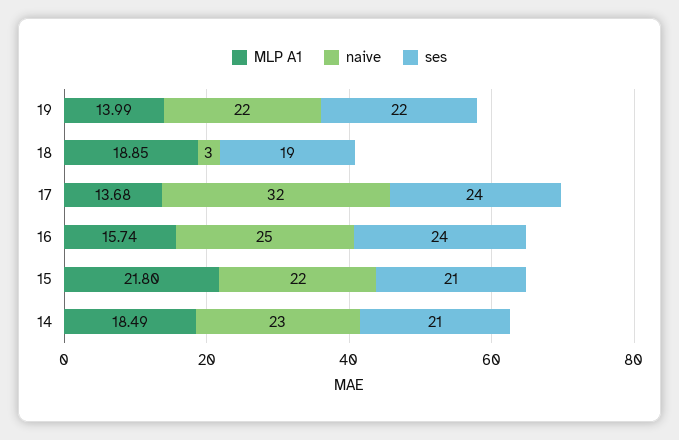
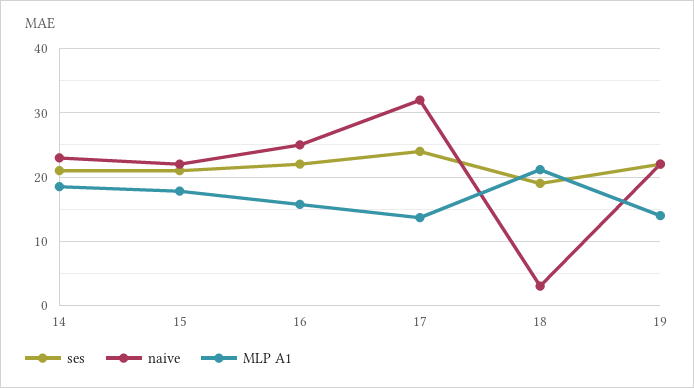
MLP A1, 18: 18.85 -> 21
ses, 16: 24 -> 22
MLP A1, 15: 21.8 -> 18

